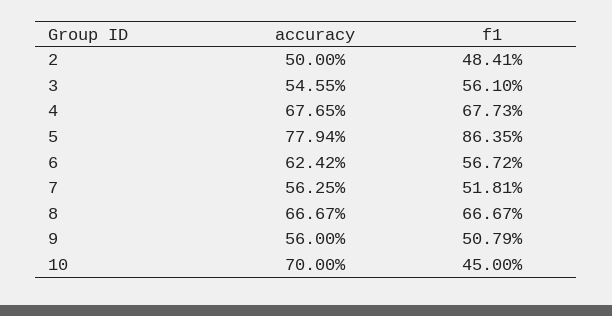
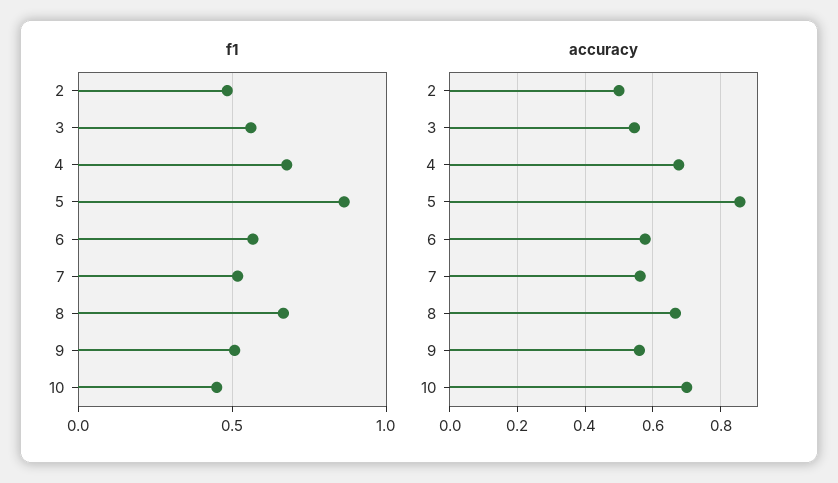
accuracy, 5: 0.7794 -> 0.86
accuracy, 6: 0.6242 -> 0.58

